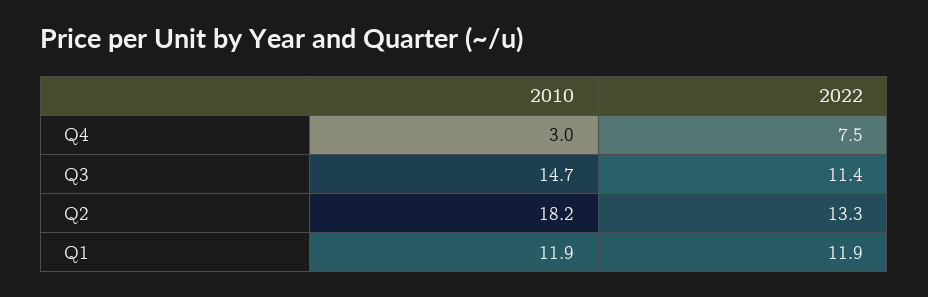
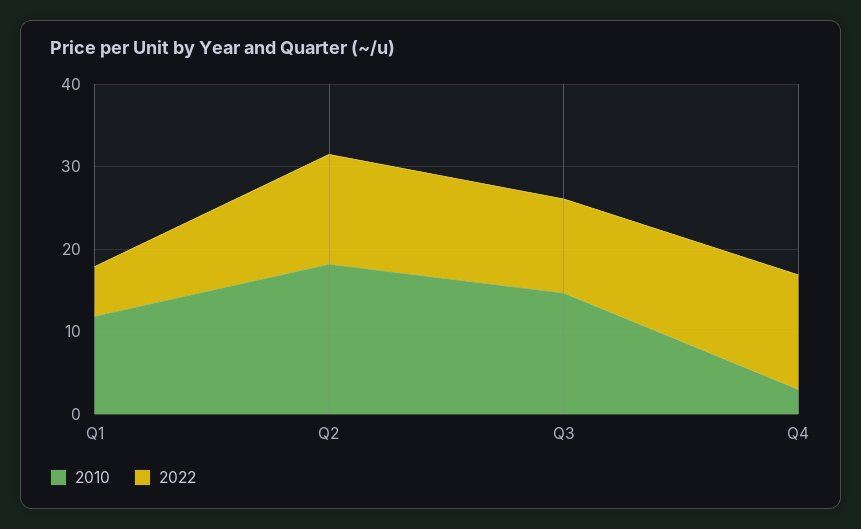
2022, Q4: 7.5 -> 14
2022, Q1: 11.9 -> 6

